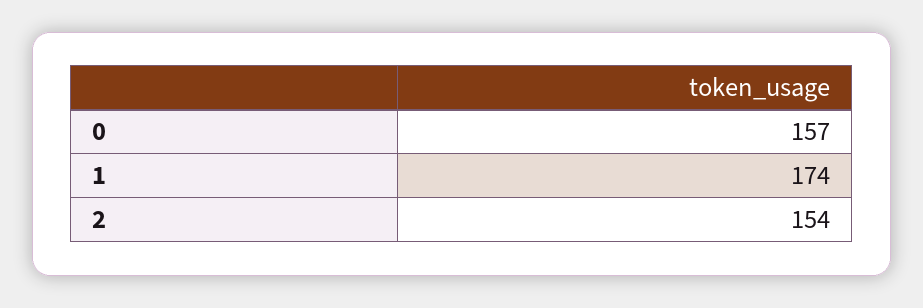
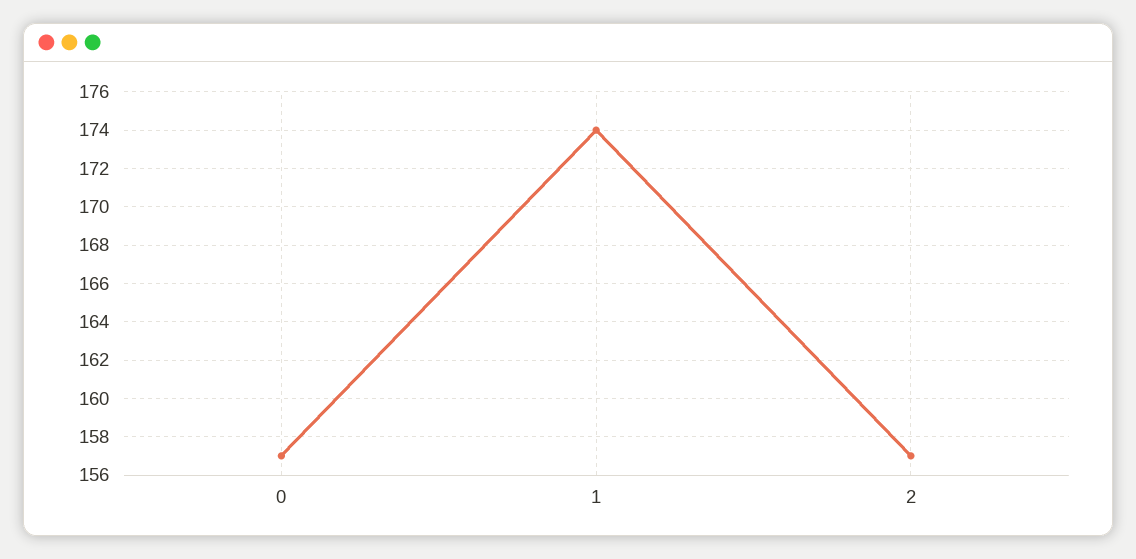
2: 154 -> 157

